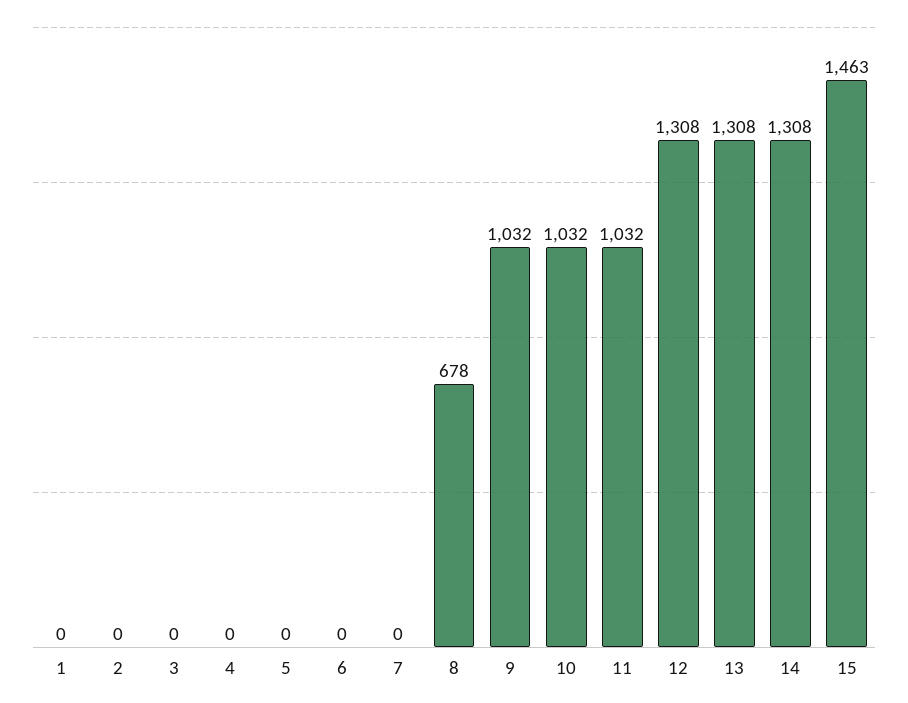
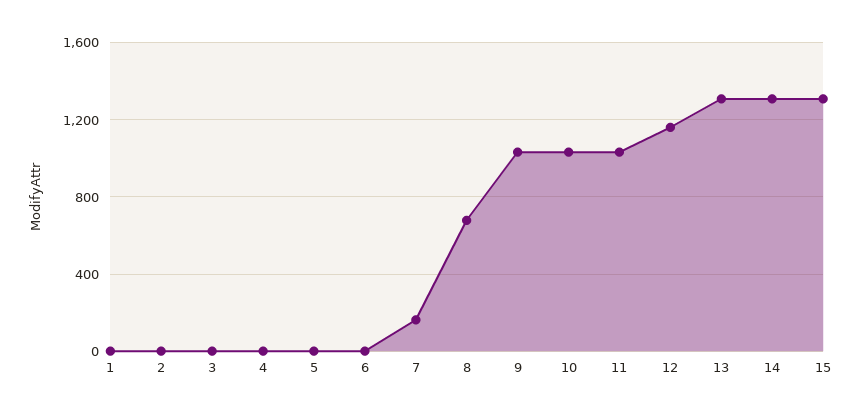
7: 0 -> 150
12: 1308 -> 1150
15: 1463 -> 1300

